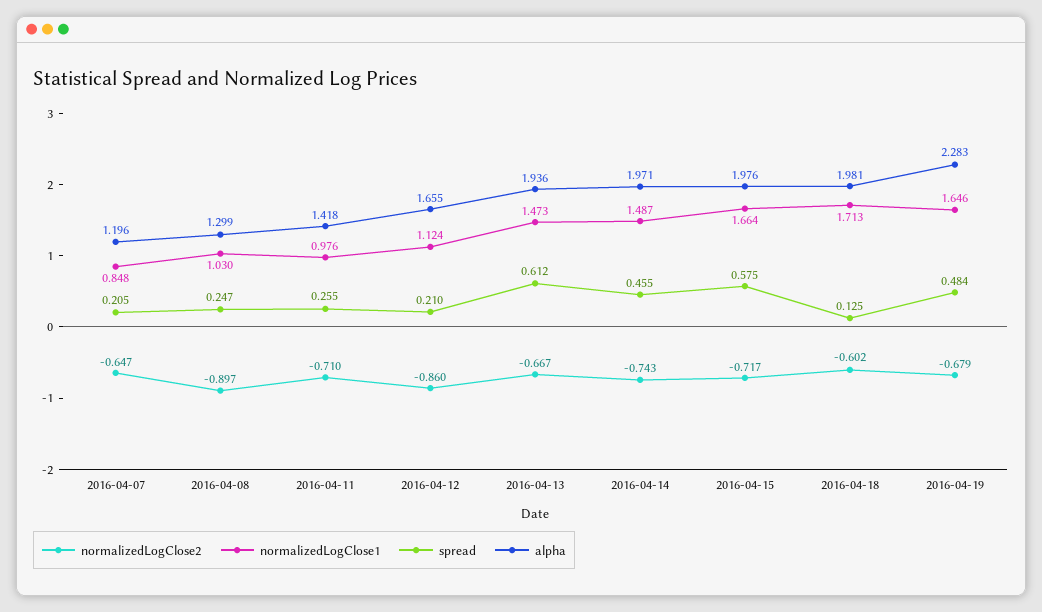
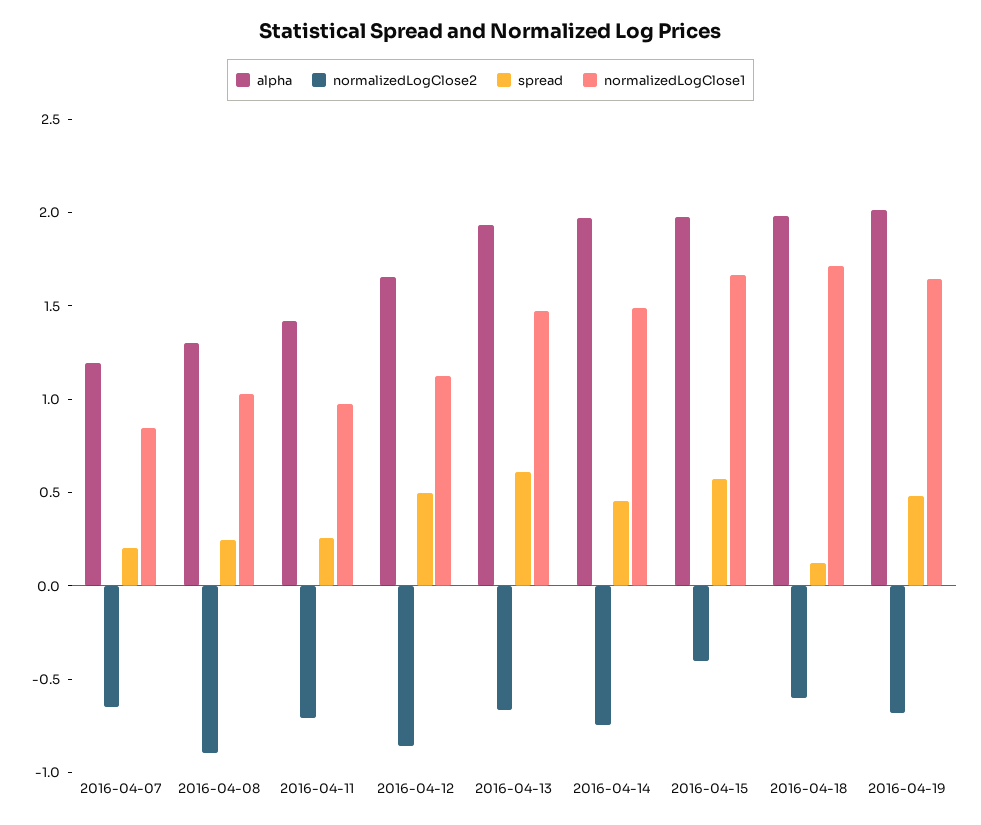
spread, 2016-04-12: 0.21 -> 0.5
normalizedLogClose2, 2016-04-15: -0.717 -> -0.4
alpha, 2016-04-19: 2.283 -> 2

